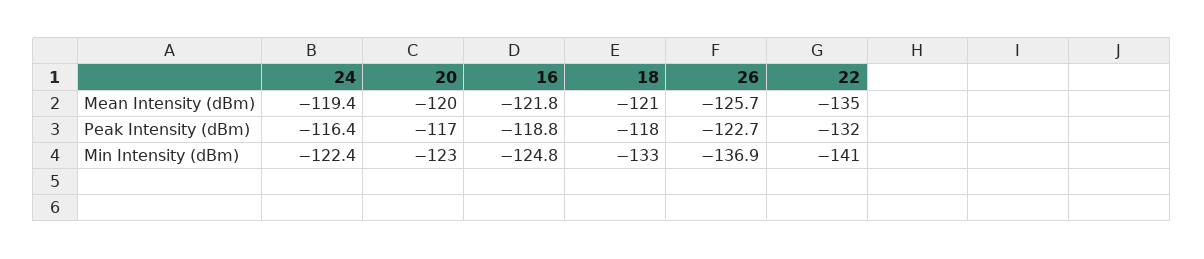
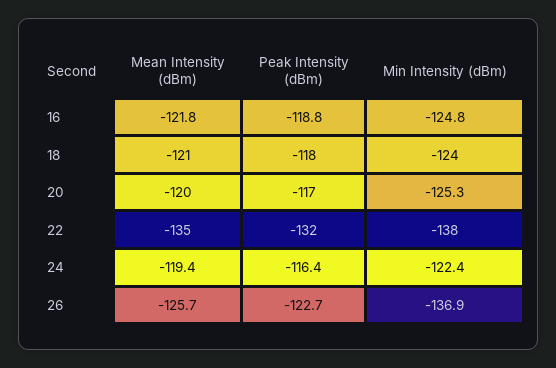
20, Min Intensity (dBm): -123 -> -125.3
18, Min Intensity (dBm): -133 -> -124
22, Min Intensity (dBm): -141 -> -138

